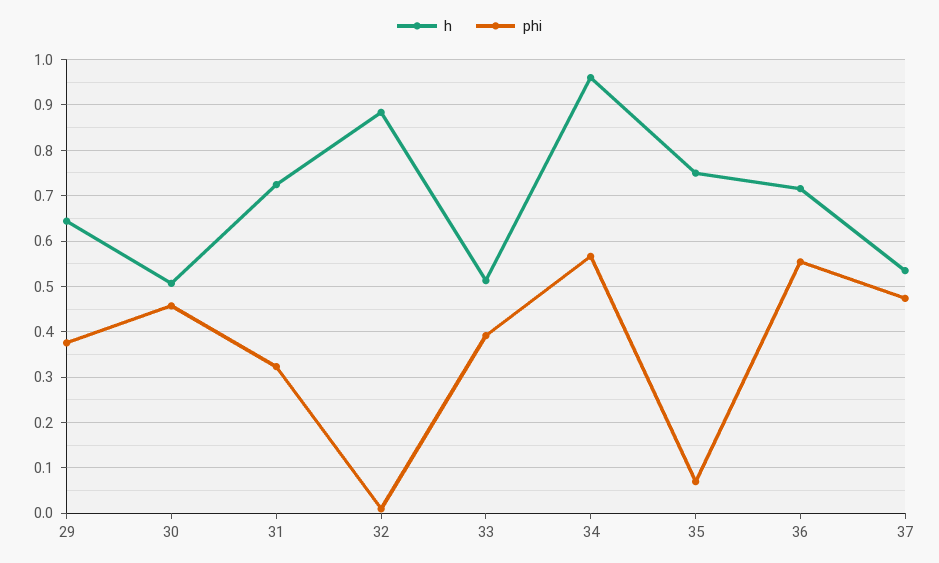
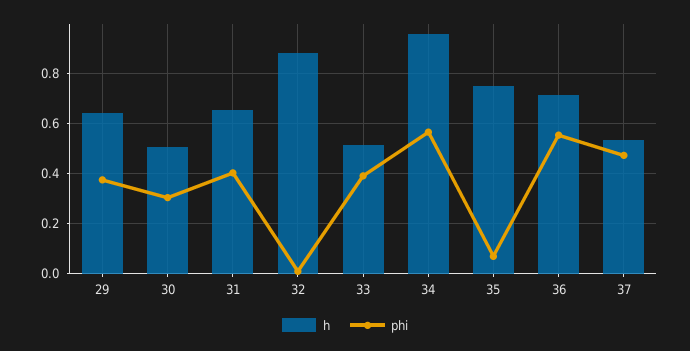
phi, 30: 0.46 -> 0.3
h, 31: 0.72 -> 0.65
phi, 31: 0.32 -> 0.4

